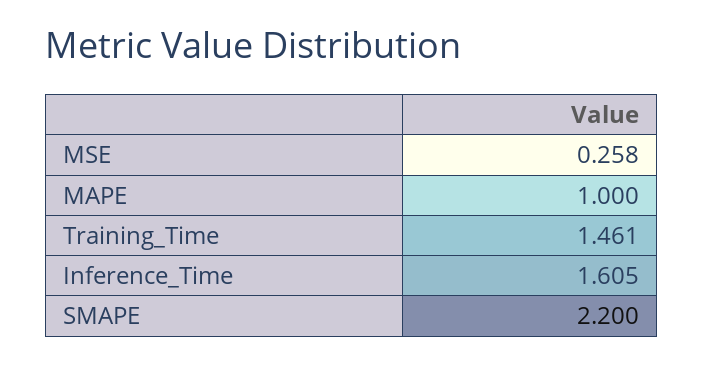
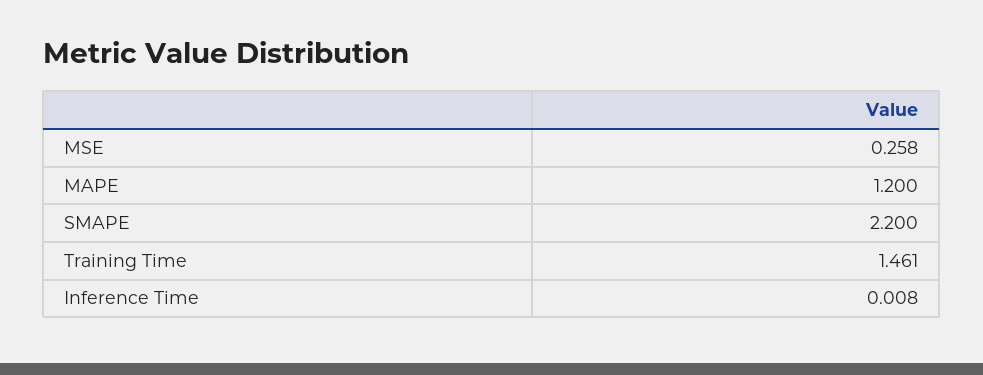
MAPE: 1 -> 1.2
Inference_Time: 1.605 -> 0.008

